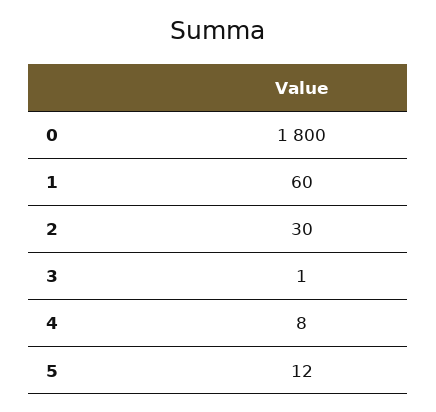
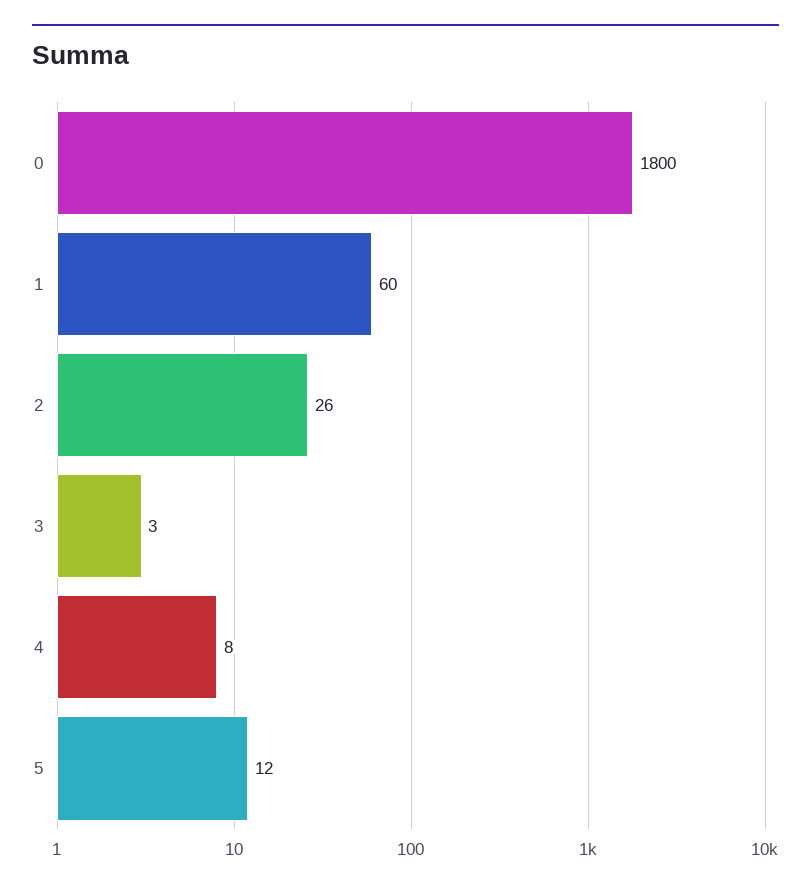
2: 30 -> 26
3: 1 -> 3

